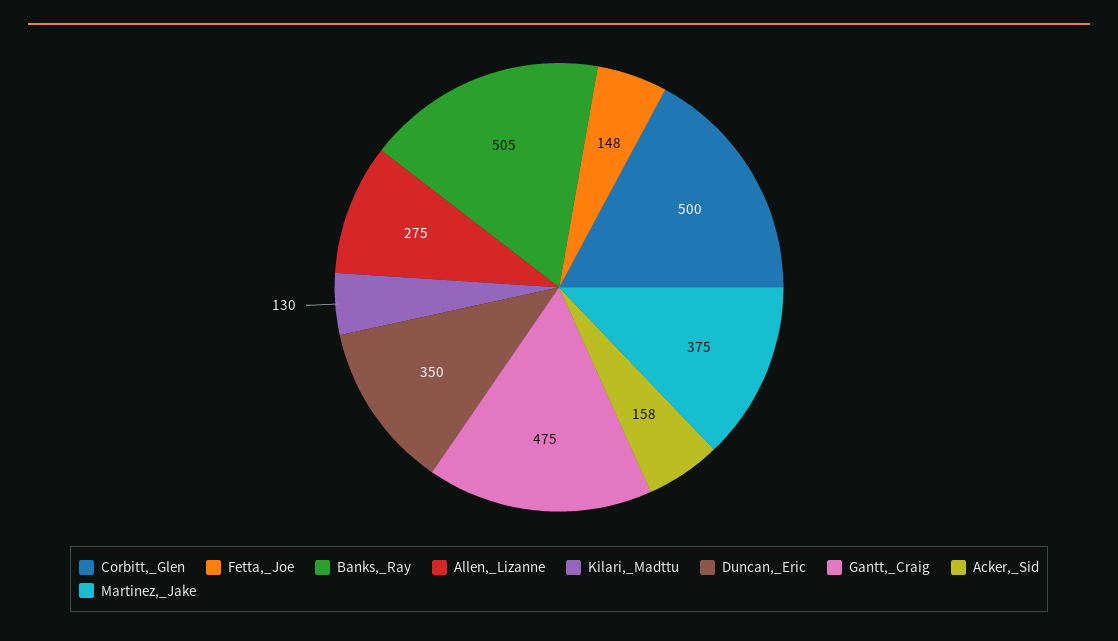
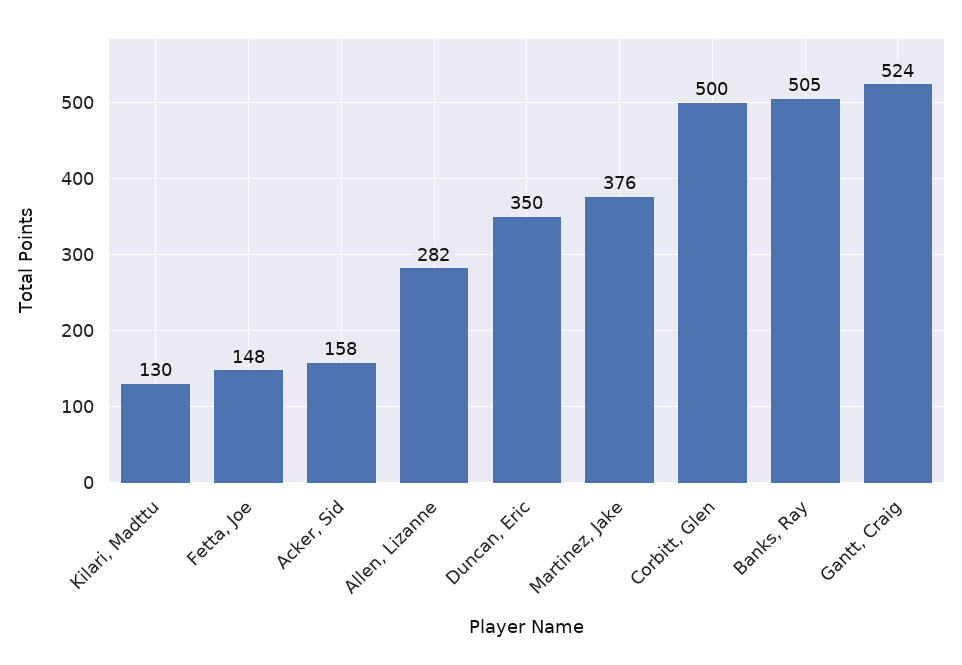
Allen,_Lizanne: 275 -> 282
Gantt,_Craig: 475 -> 524
Martinez,_Jake: 375 -> 376

